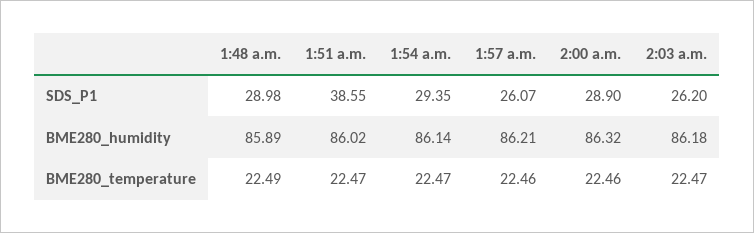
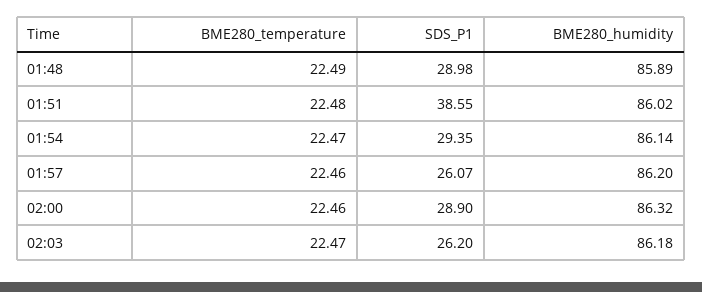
1:57 a.m., BME280_humidity: 86.21 -> 86.2
1:51 a.m., BME280_temperature: 22.47 -> 22.48

